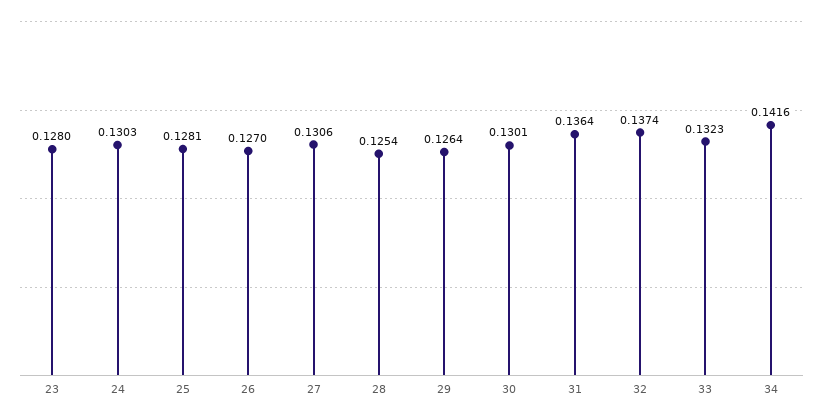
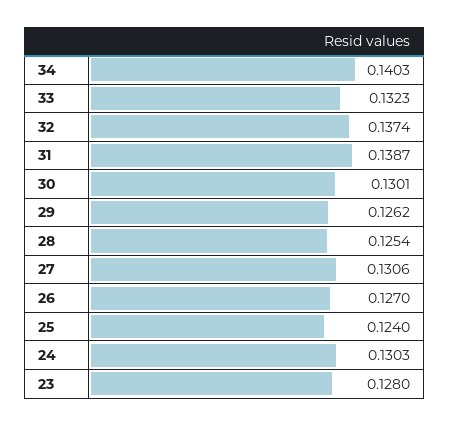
25: 0.1281 -> 0.124
29: 0.1264 -> 0.1262
31: 0.1364 -> 0.1387
34: 0.1416 -> 0.1403

